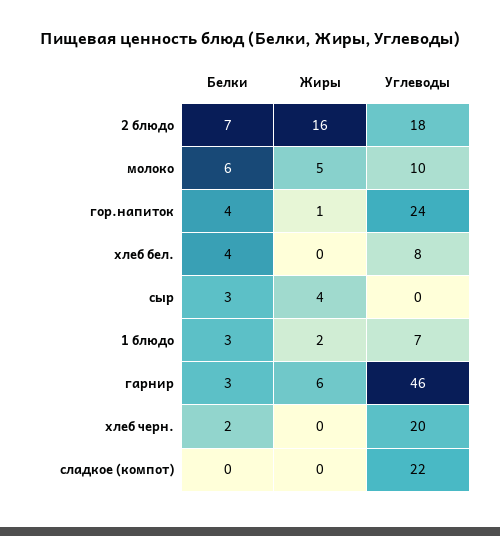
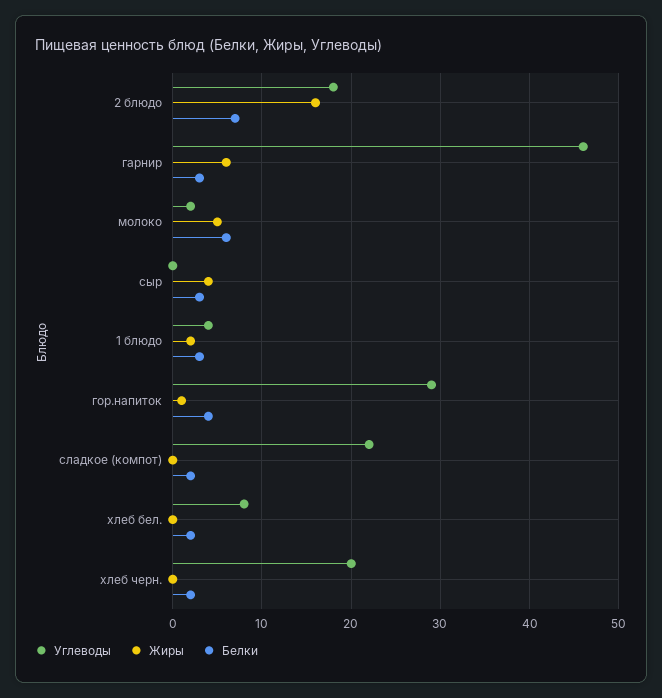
Углеводы, молоко: 10 -> 2
Углеводы, гор.напиток: 24 -> 29
Белки, хлеб бел.: 4 -> 2
Углеводы, 1 блюдо: 7 -> 4
Белки, сладкое (компот): 0 -> 2

